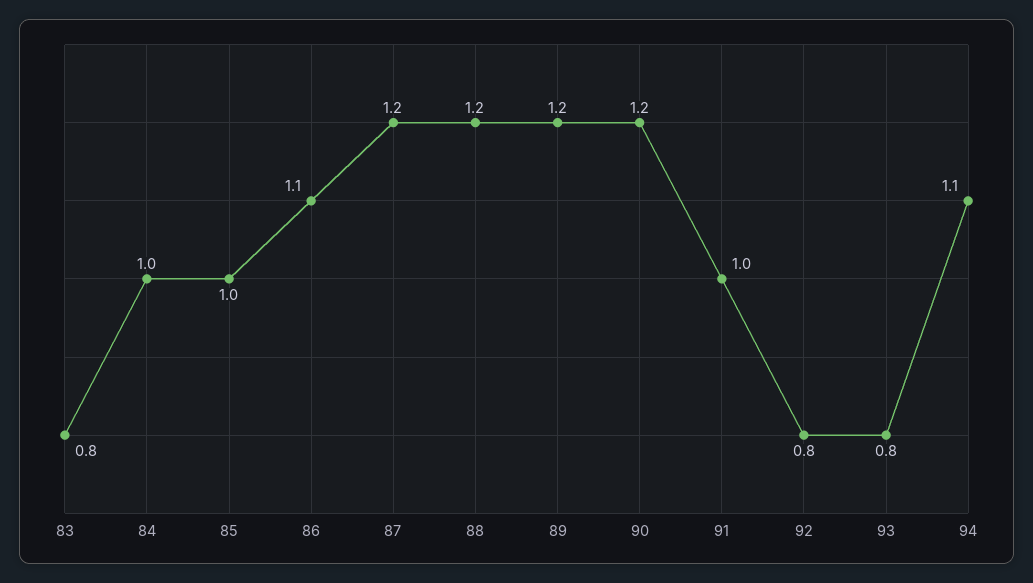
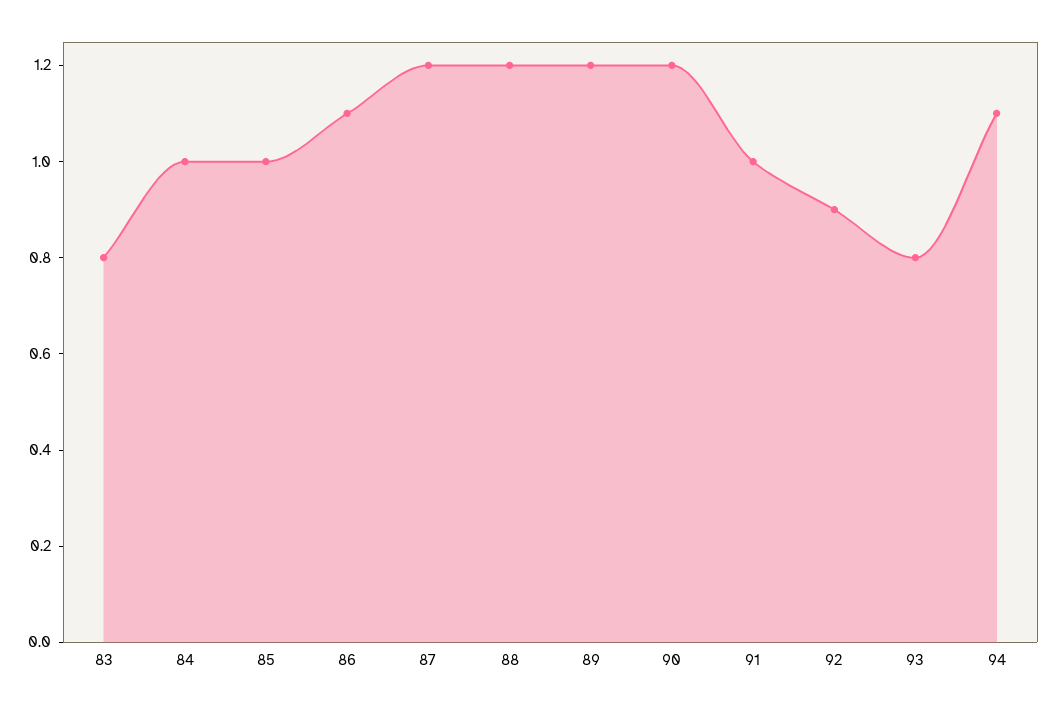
92: 0.8 -> 0.9

